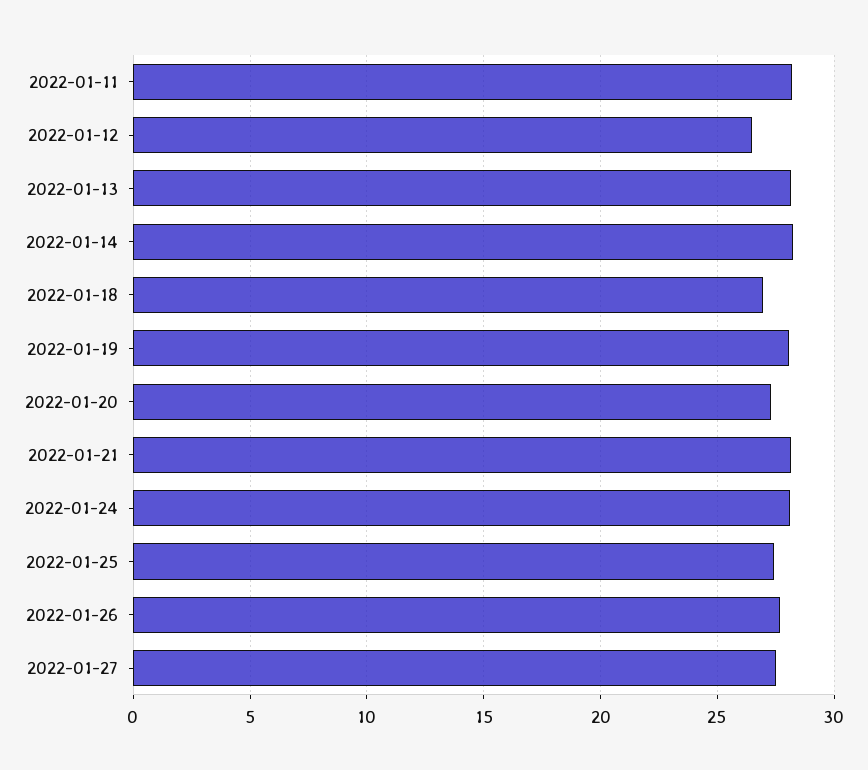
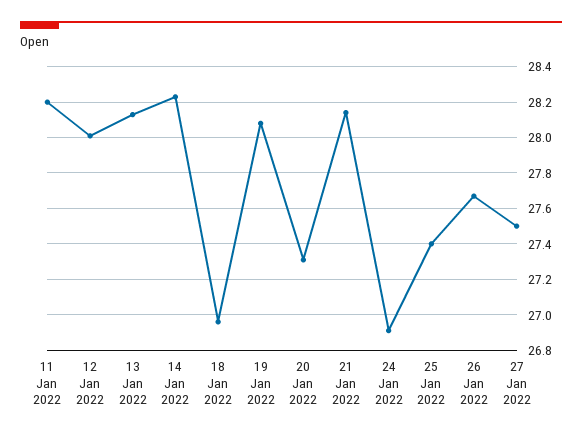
2022-01-12: 26.5 -> 28
2022-01-24: 28 -> 26.9

